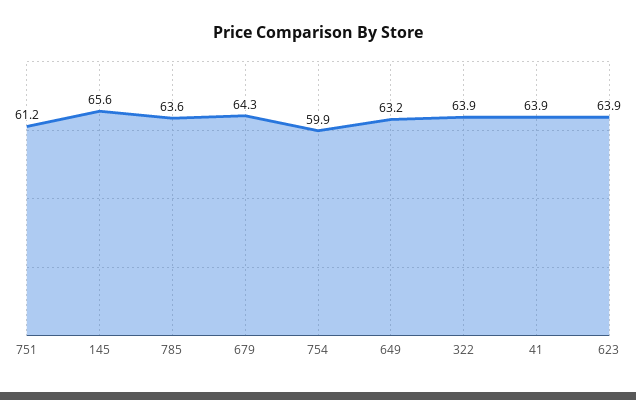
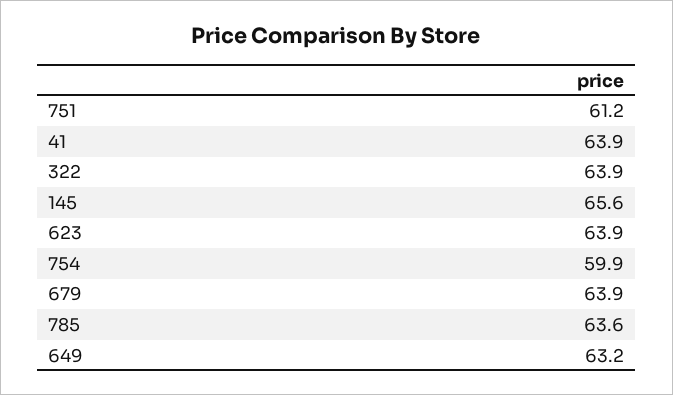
679: 64.3 -> 63.9

